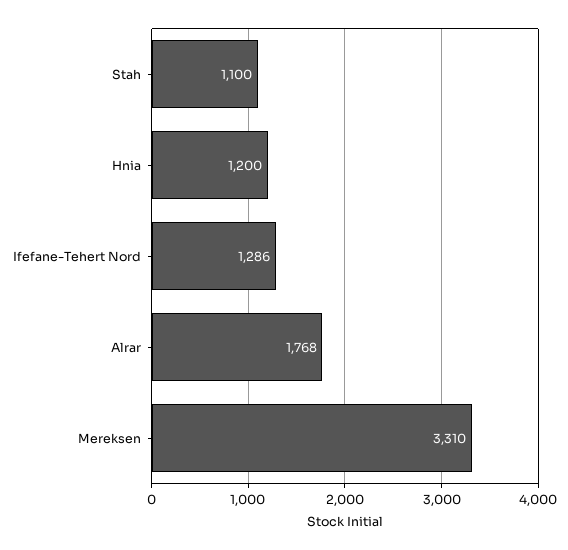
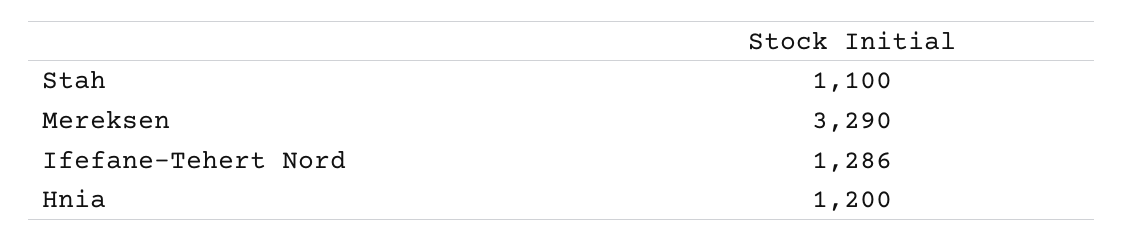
Alrar: 1768 -> none
Mereksen: 3310 -> 3290

